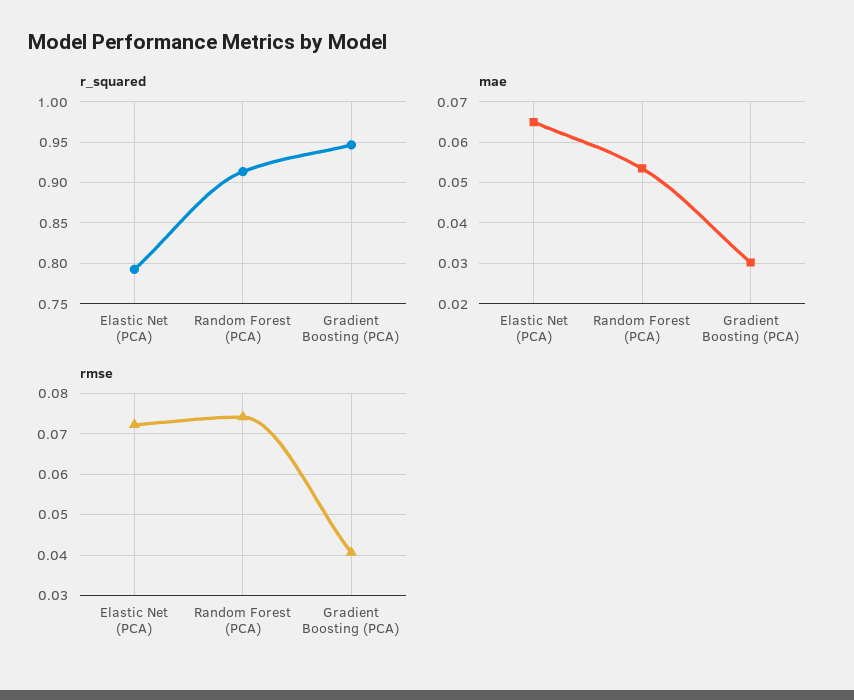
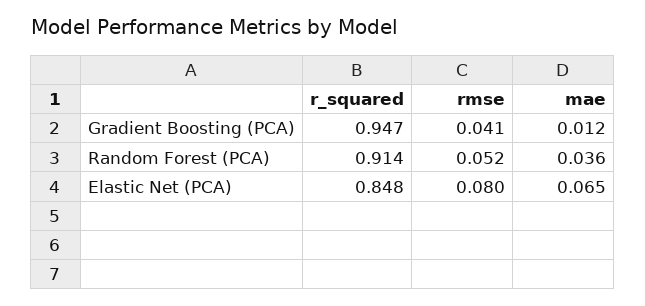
r_squared, Elastic Net (PCA): 0.79 -> 0.848
mae, Random Forest (PCA): 0.054 -> 0.036
mae, Gradient Boosting (PCA): 0.03 -> 0.012
rmse, Elastic Net (PCA): 0.072 -> 0.08
rmse, Random Forest (PCA): 0.074 -> 0.052

